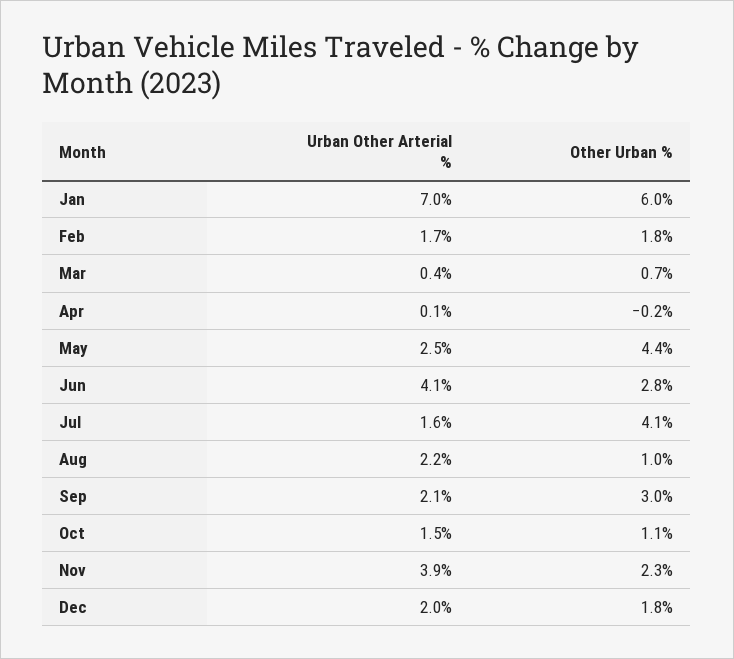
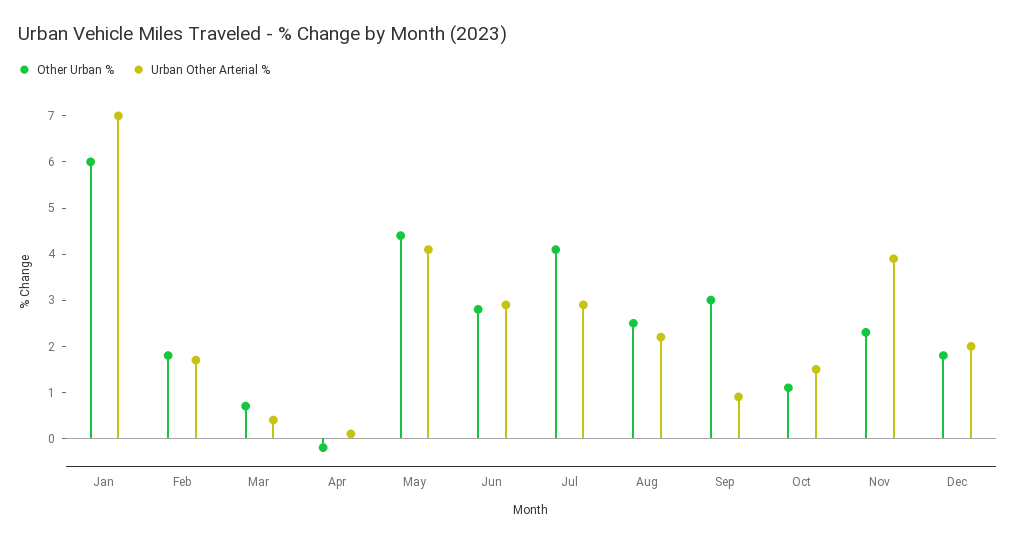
Urban Other Arterial %, May: 2.5 -> 4
Urban Other Arterial %, Jun: 4.1 -> 3
Urban Other Arterial %, Jul: 1.6 -> 3
Other Urban %, Aug: 1 -> 2.5
Urban Other Arterial %, Sep: 2.1 -> 1

